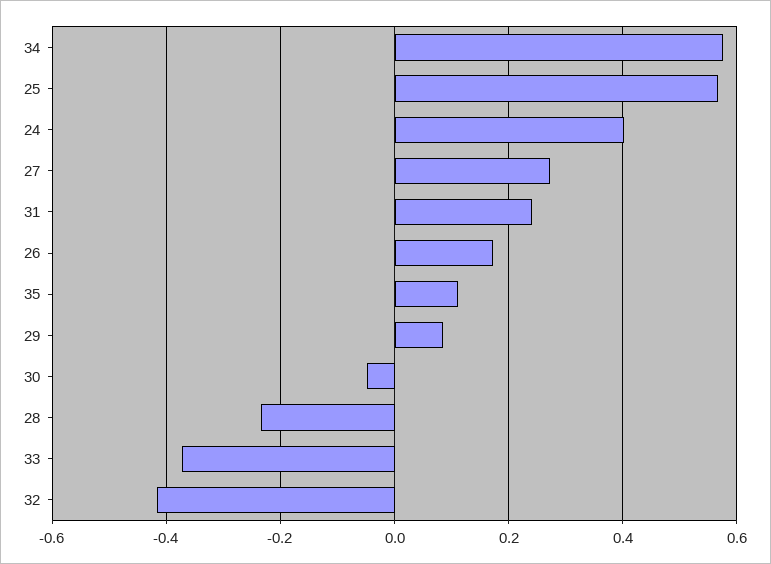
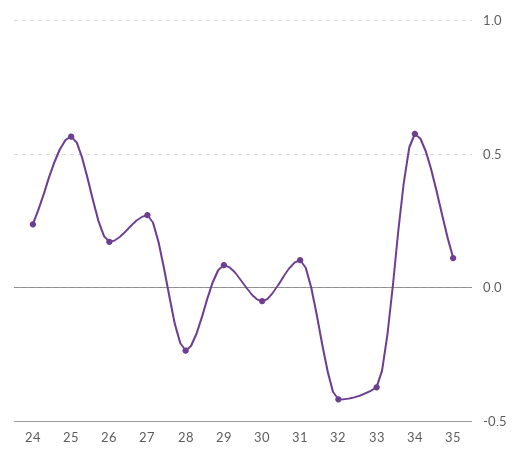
24: 0.4 -> 0.25
31: 0.24 -> 0.1

